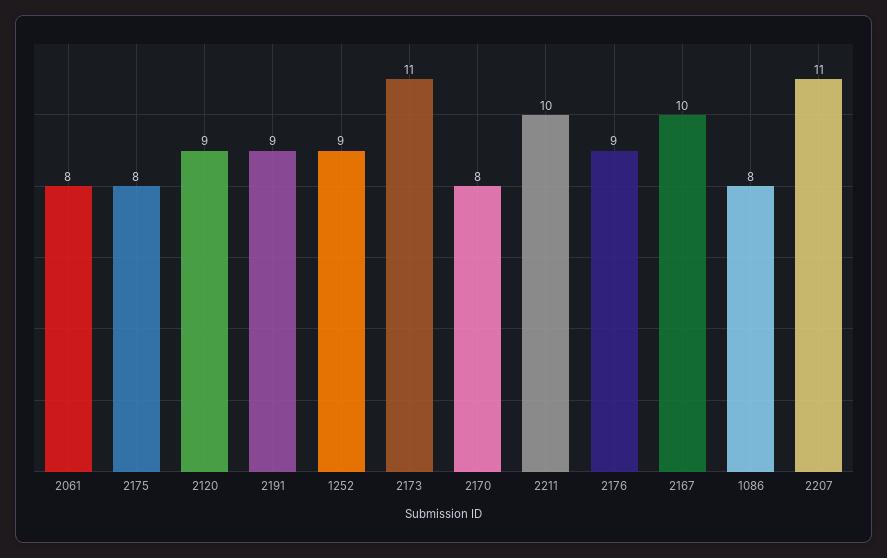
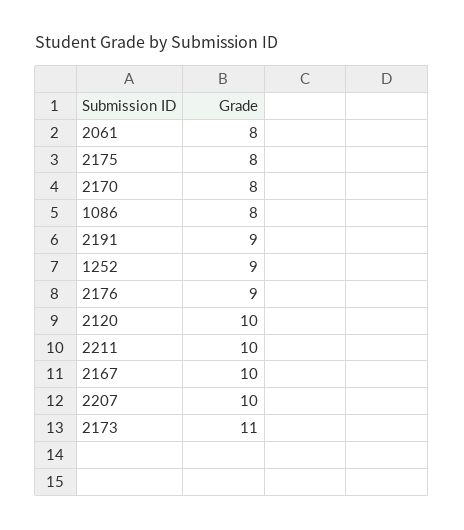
2120: 9 -> 10
2207: 11 -> 10

